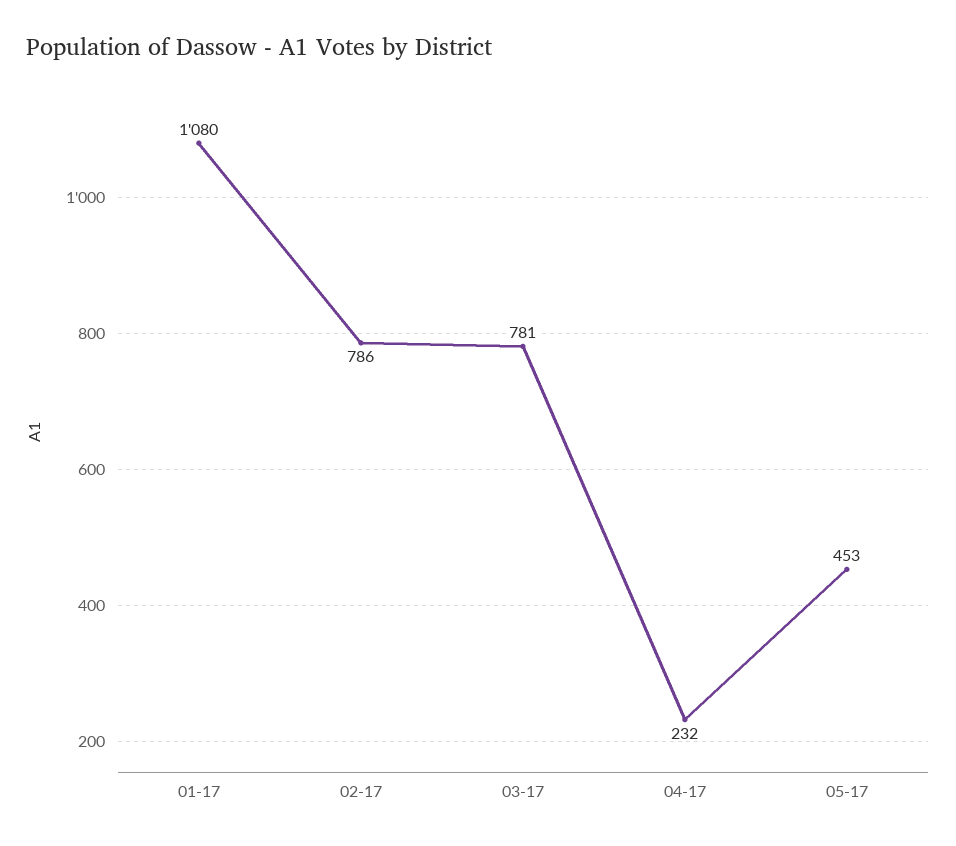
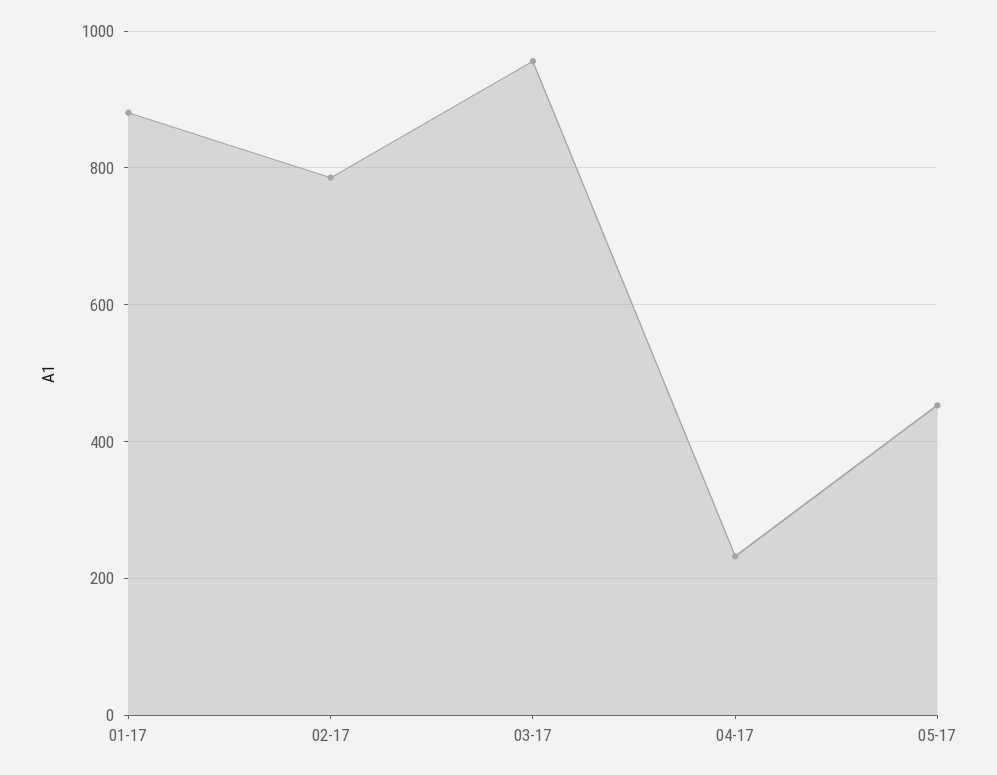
01-17: 1080 -> 880
03-17: 781 -> 960

